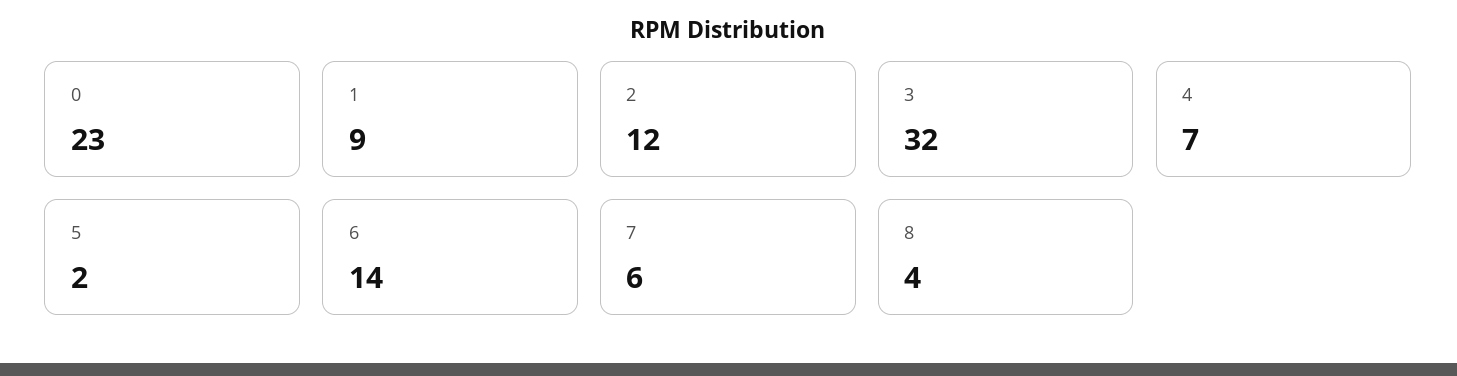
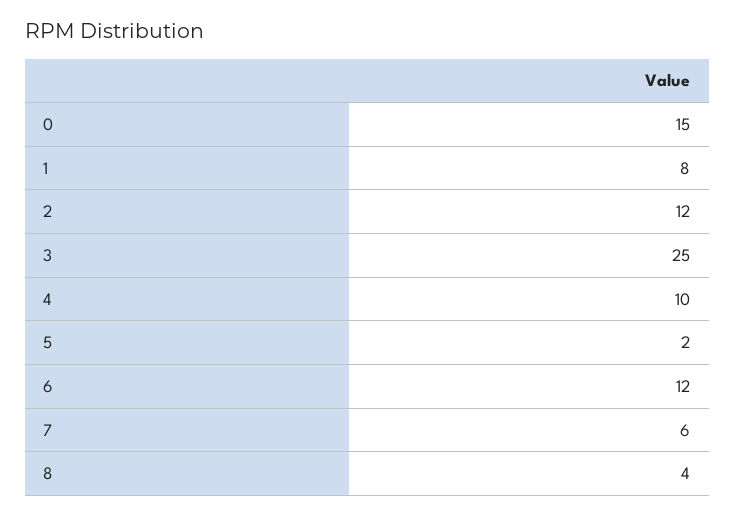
0: 23 -> 15
1: 9 -> 8
3: 32 -> 25
4: 7 -> 10
6: 14 -> 12

